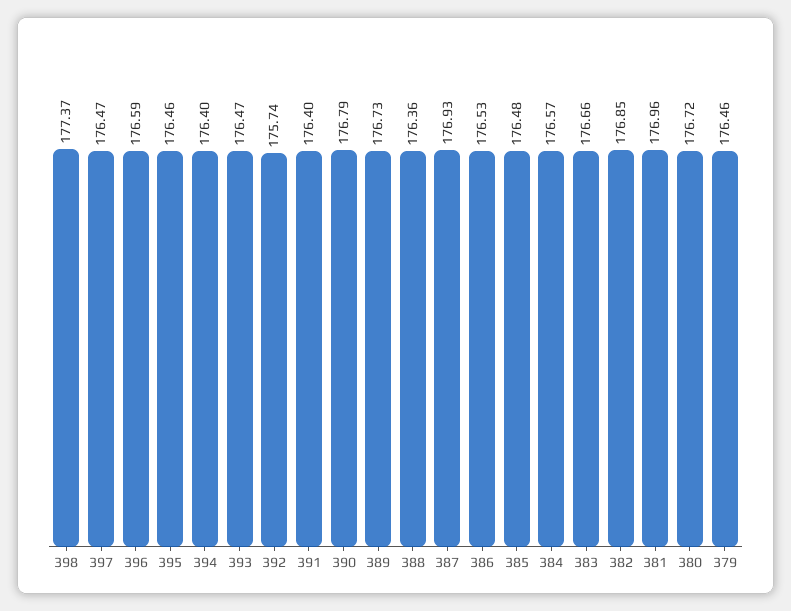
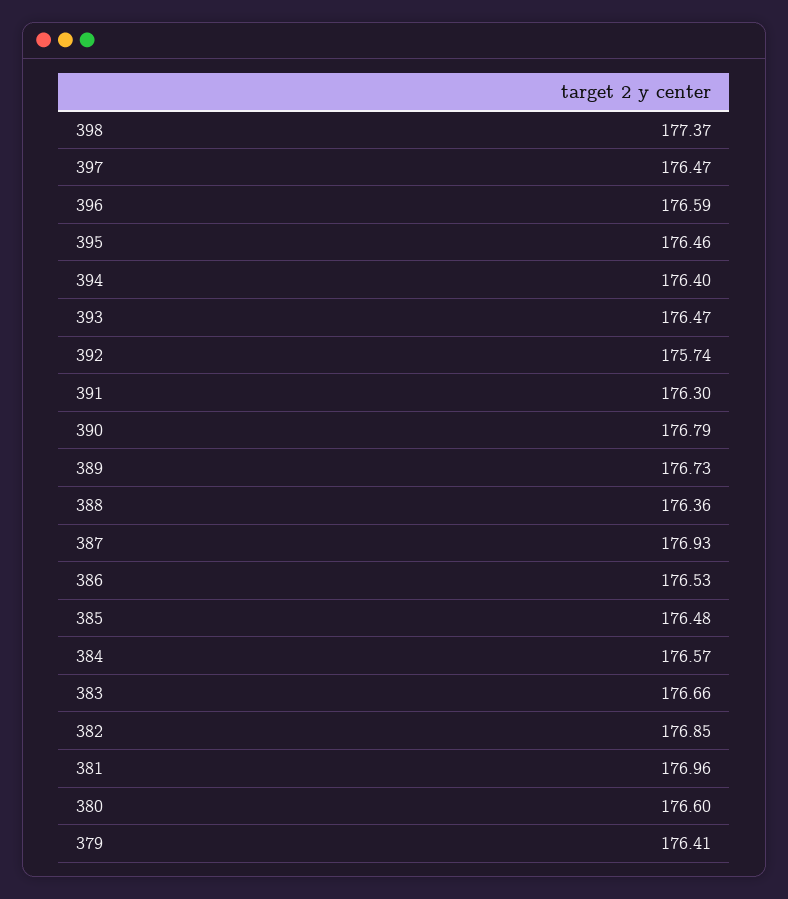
391: 176.4 -> 176.3
380: 176.72 -> 176.6
379: 176.46 -> 176.41

